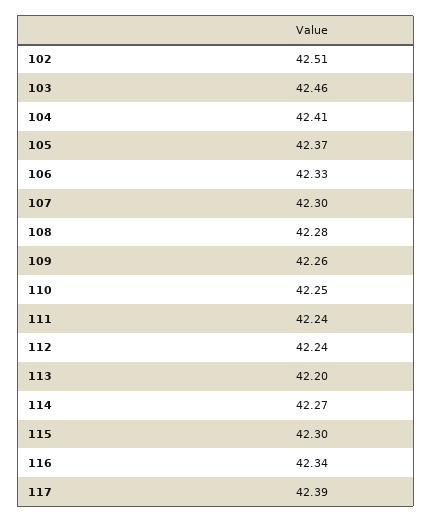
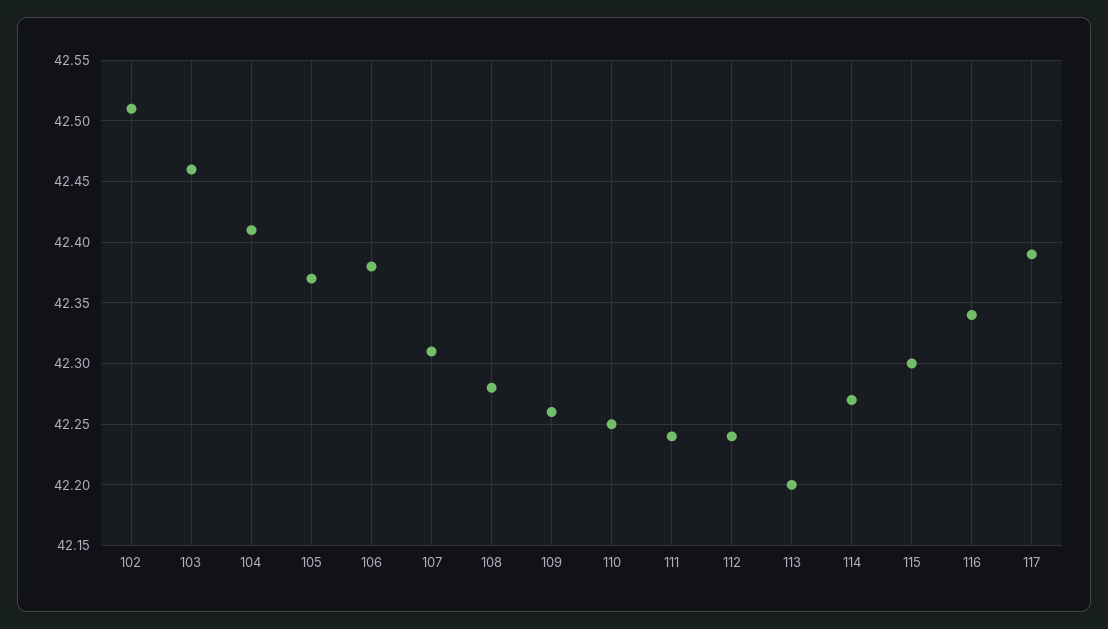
106: 42.33 -> 42.38
107: 42.3 -> 42.31

